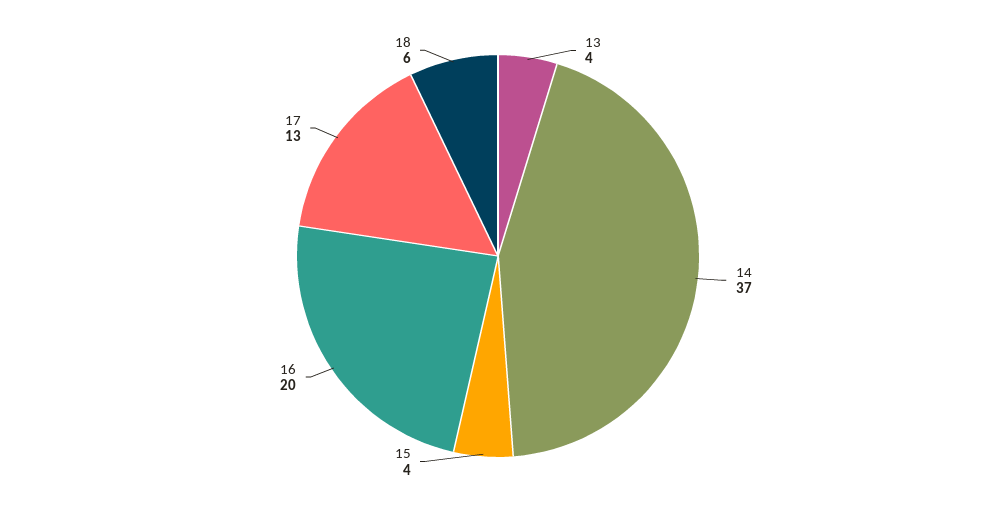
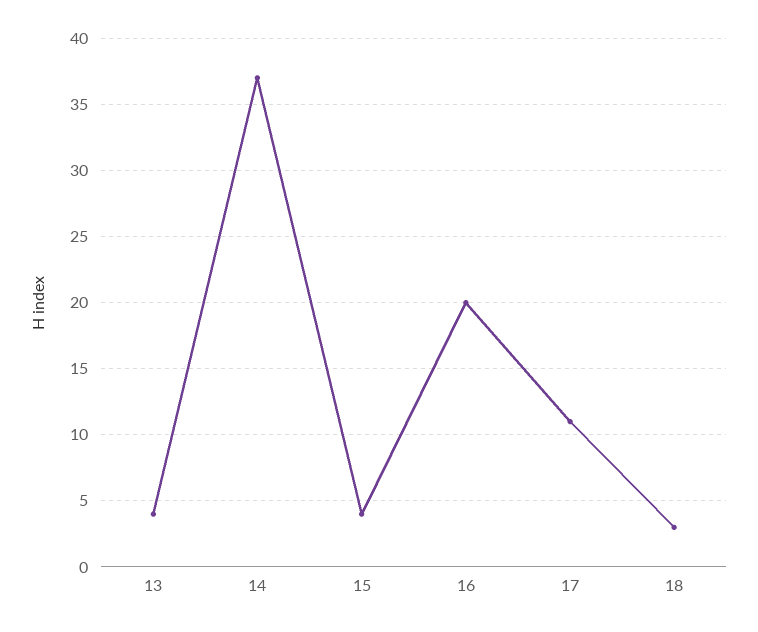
17: 13 -> 11
18: 6 -> 3

